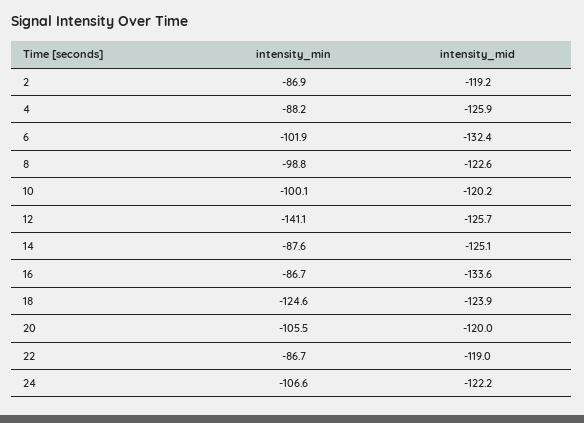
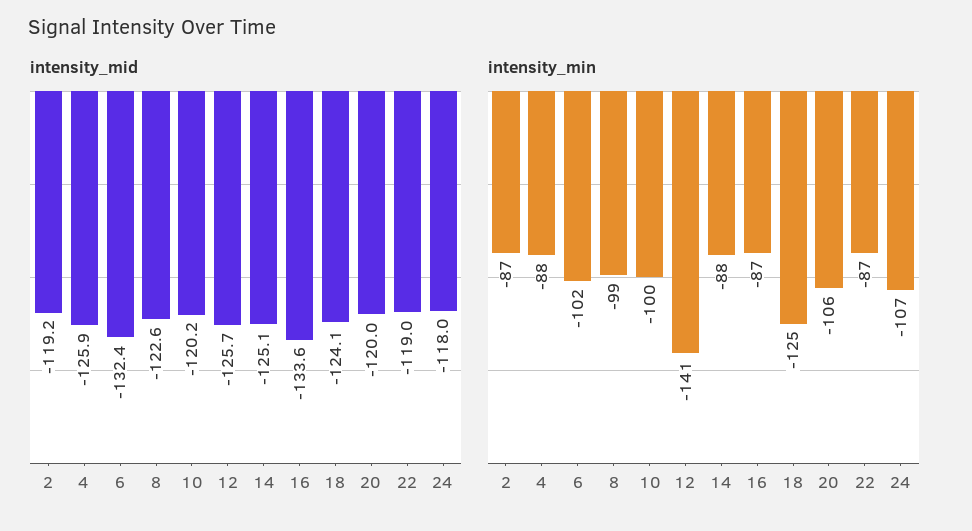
intensity_mid, 18: -123.9 -> -124.1
intensity_mid, 24: -122.2 -> -118

